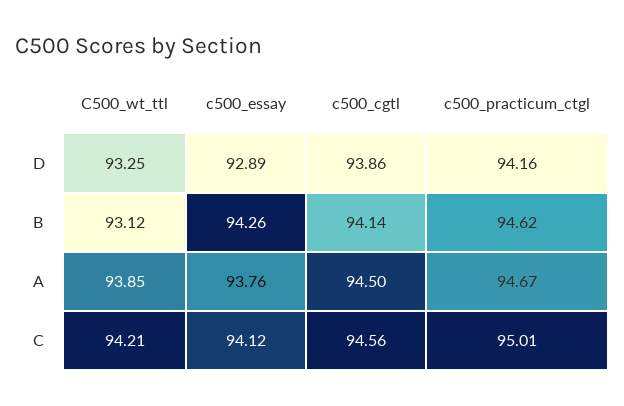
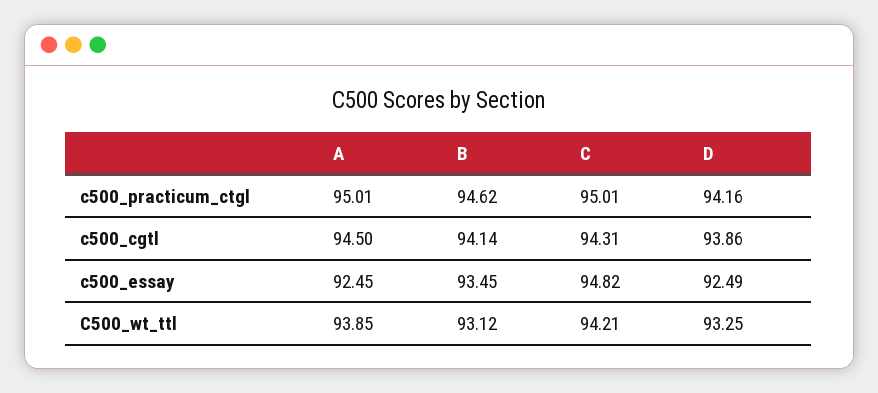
c500_essay, D: 92.89 -> 92.49
c500_essay, B: 94.26 -> 93.45
c500_essay, A: 93.76 -> 92.45
c500_practicum_ctgl, A: 94.67 -> 95.01
c500_essay, C: 94.12 -> 94.82
c500_cgtl, C: 94.56 -> 94.31

